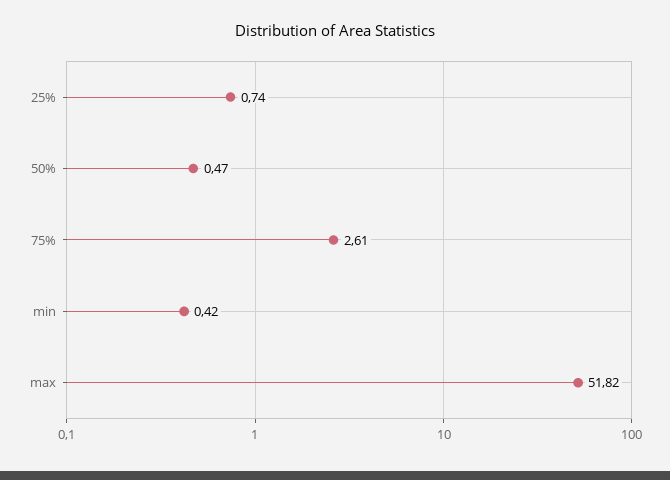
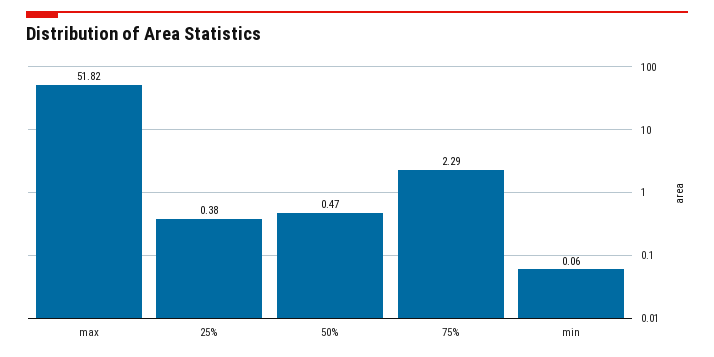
25%: 0.74 -> 0.38
75%: 2.61 -> 2.29
min: 0.42 -> 0.06

